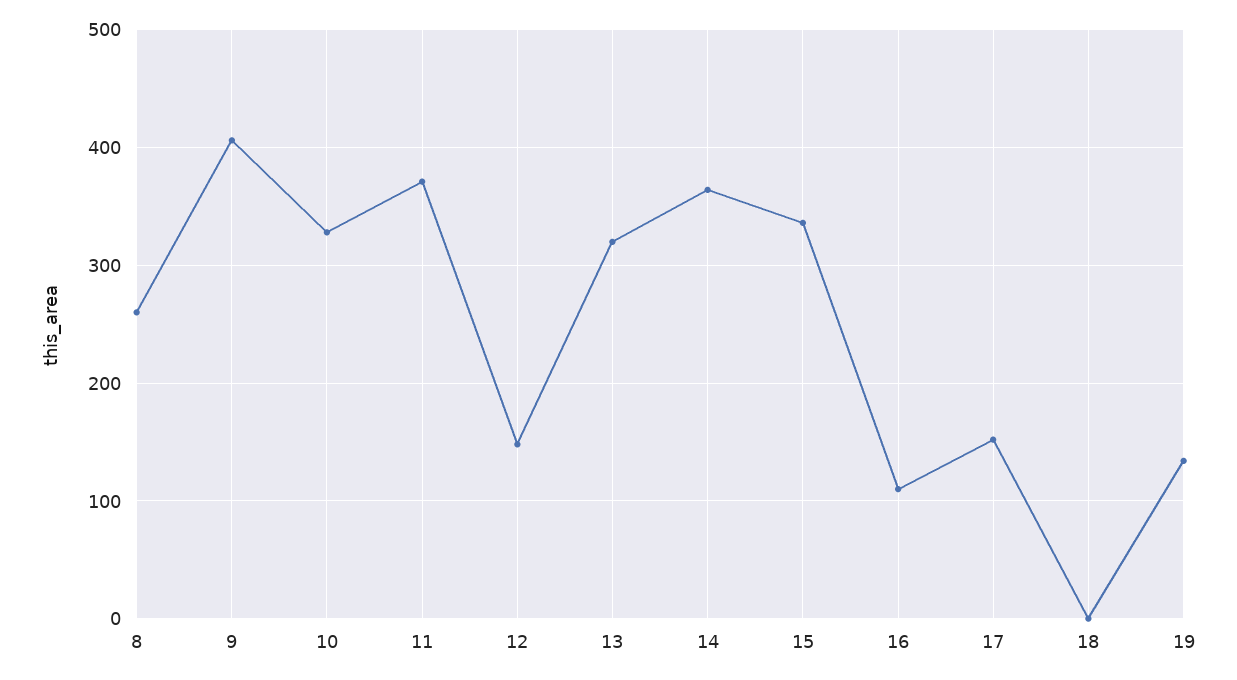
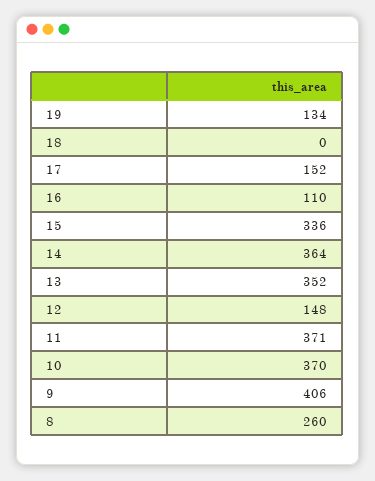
10: 330 -> 370
13: 320 -> 352

